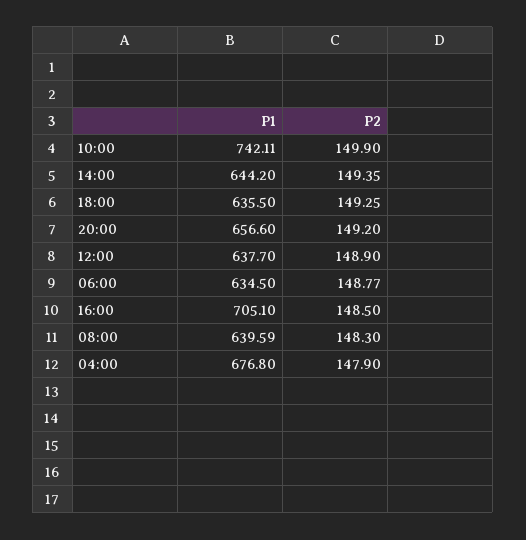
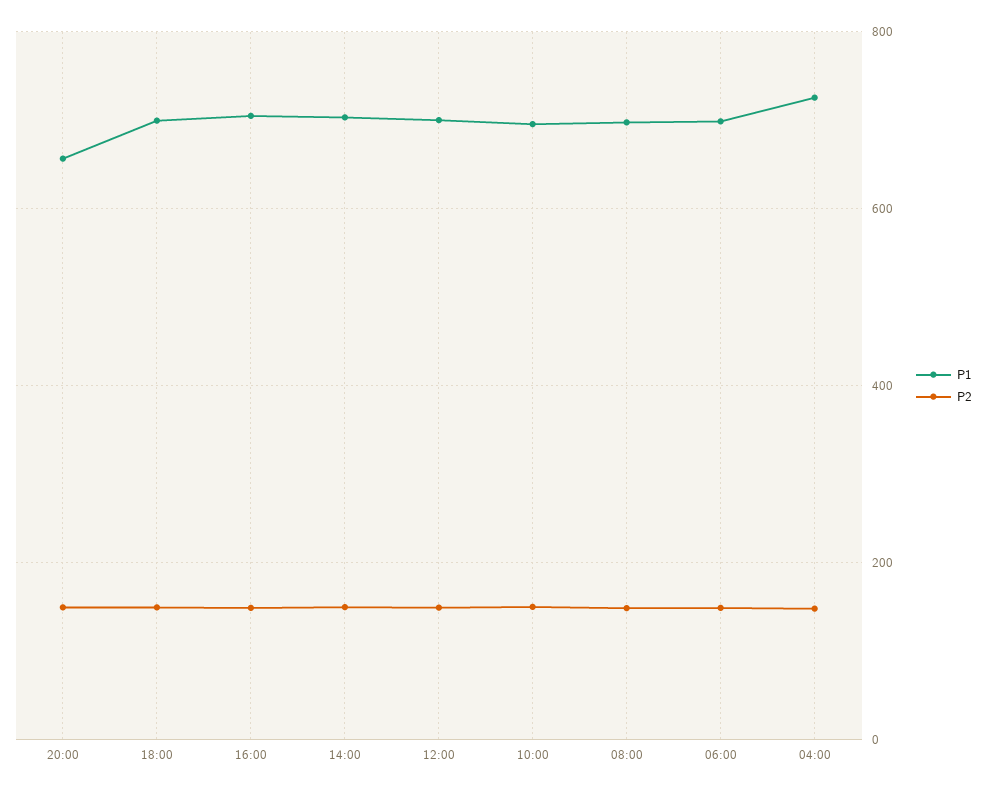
P1, 10:00: 742.11 -> 700
P1, 14:00: 644.2 -> 700
P1, 18:00: 635.5 -> 700
P1, 12:00: 637.7 -> 700
P1, 06:00: 634.5 -> 700
P1, 08:00: 639.59 -> 700
P1, 04:00: 676.8 -> 720

